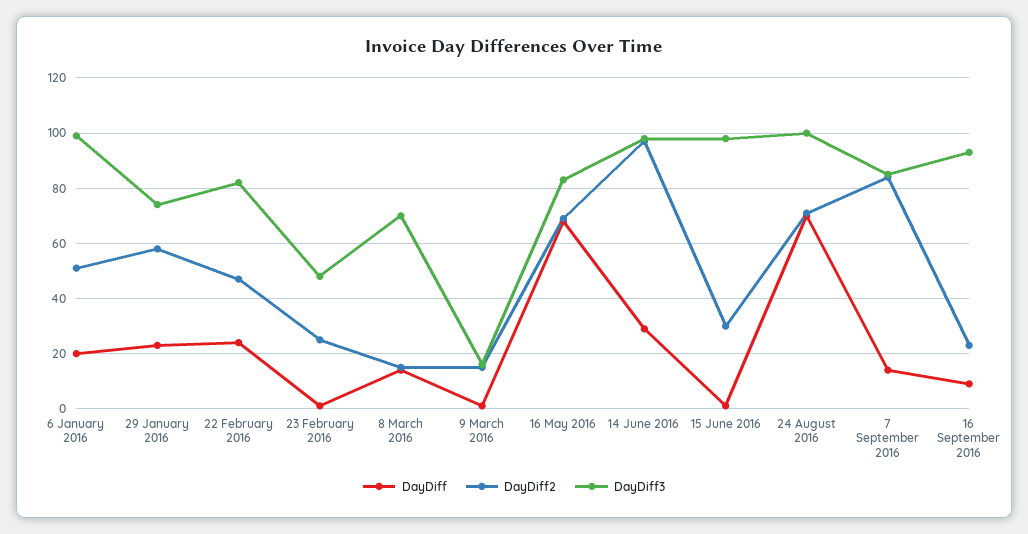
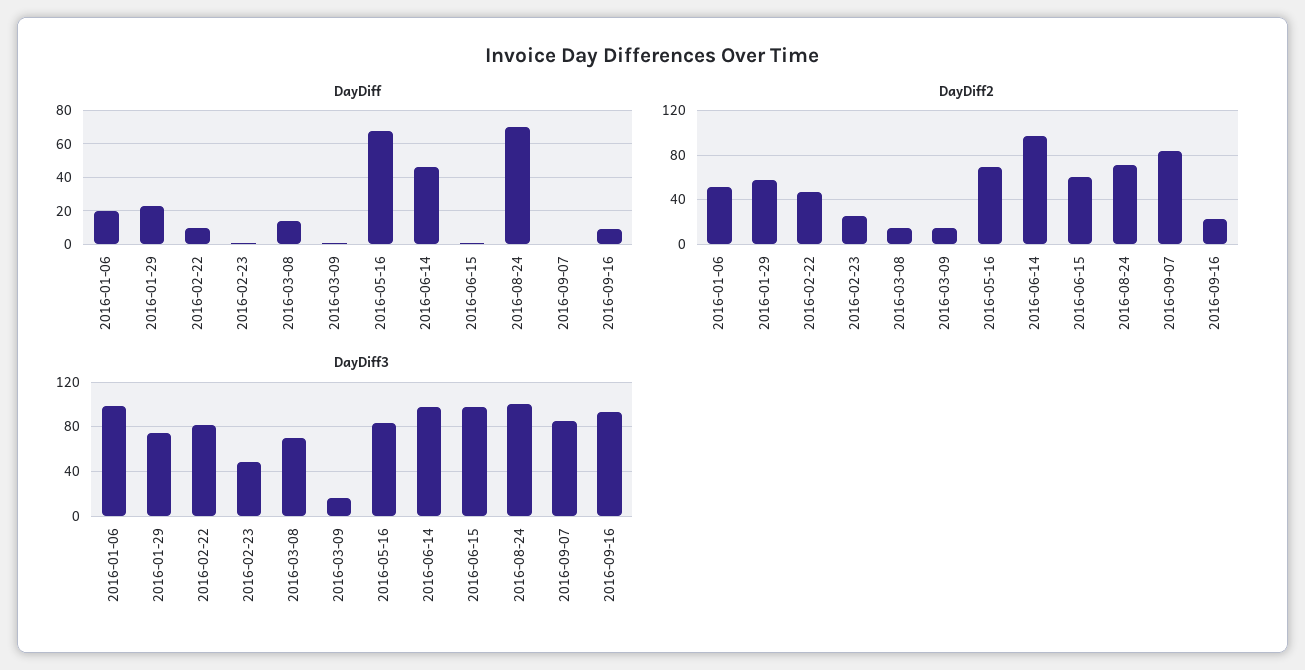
DayDiff, 22 February 2016: 25 -> 10
DayDiff, 14 June 2016: 30 -> 45
DayDiff2, 15 June 2016: 30 -> 60
DayDiff, 7 September 2016: 15 -> 0

